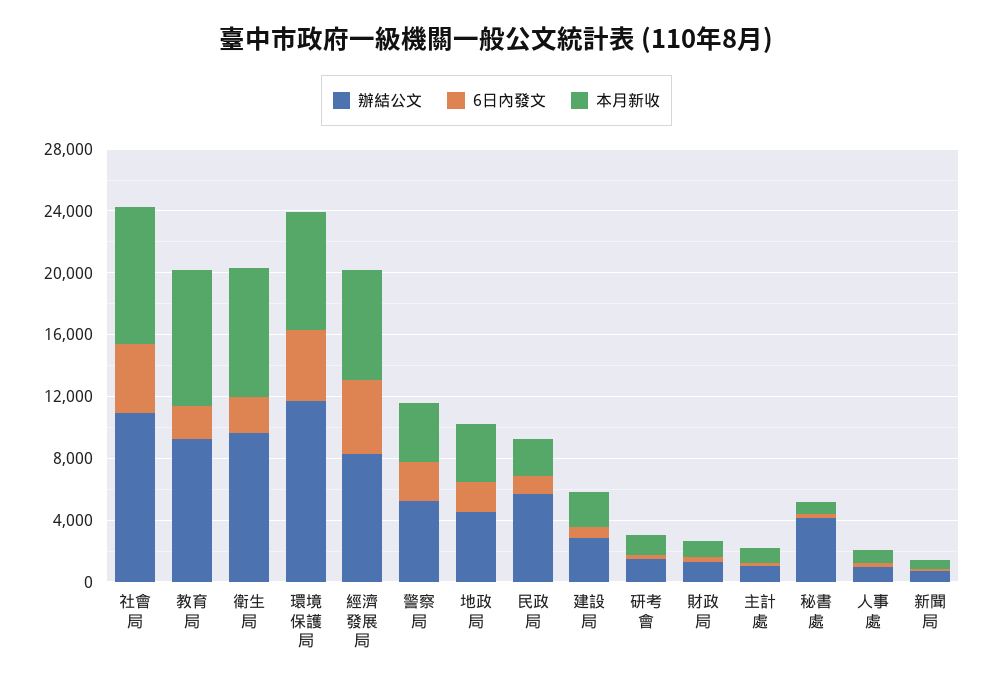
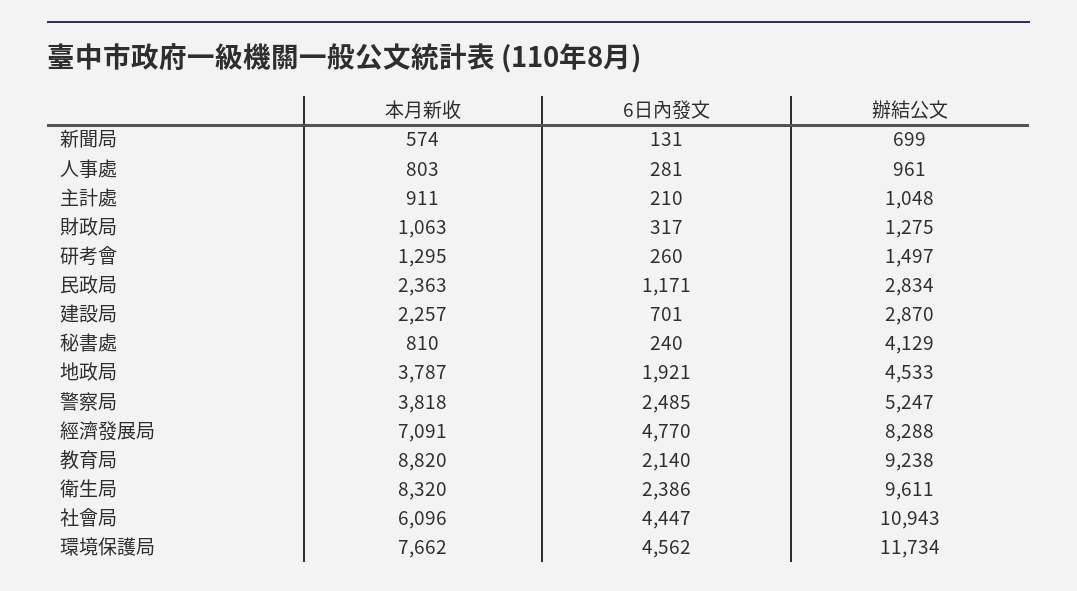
本月新收, 社會局: 9000 -> 6096
辦結公文, 民政局: 6000 -> 2834

